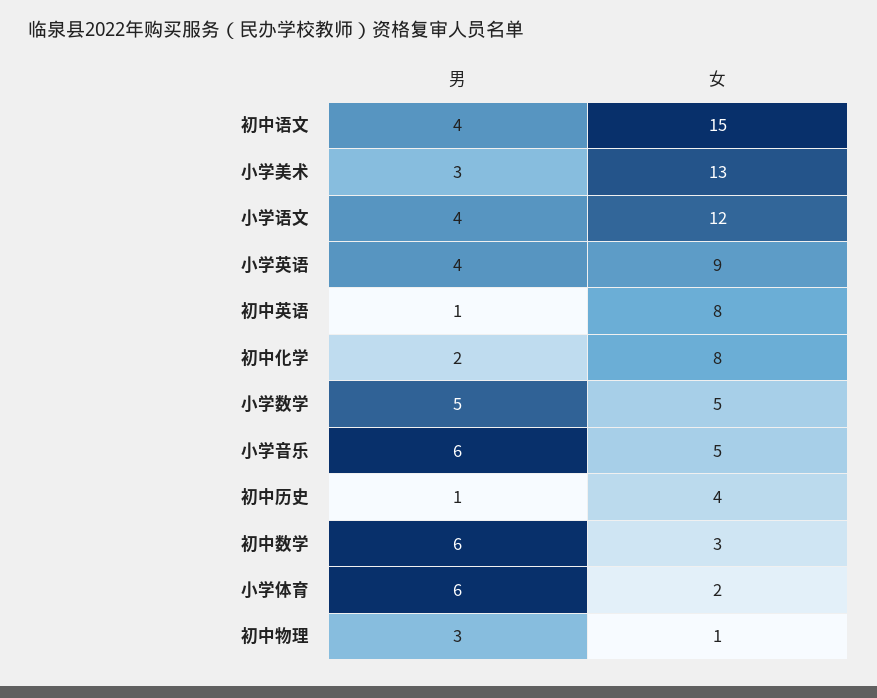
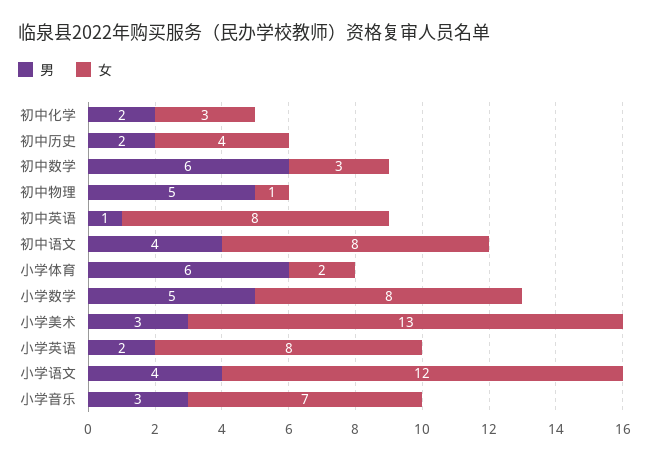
女, 初中语文: 15 -> 8
男, 小学英语: 4 -> 2
女, 小学英语: 9 -> 8
女, 初中化学: 8 -> 3
女, 小学数学: 5 -> 8
男, 小学音乐: 6 -> 3
女, 小学音乐: 5 -> 7
男, 初中历史: 1 -> 2
男, 初中物理: 3 -> 5

